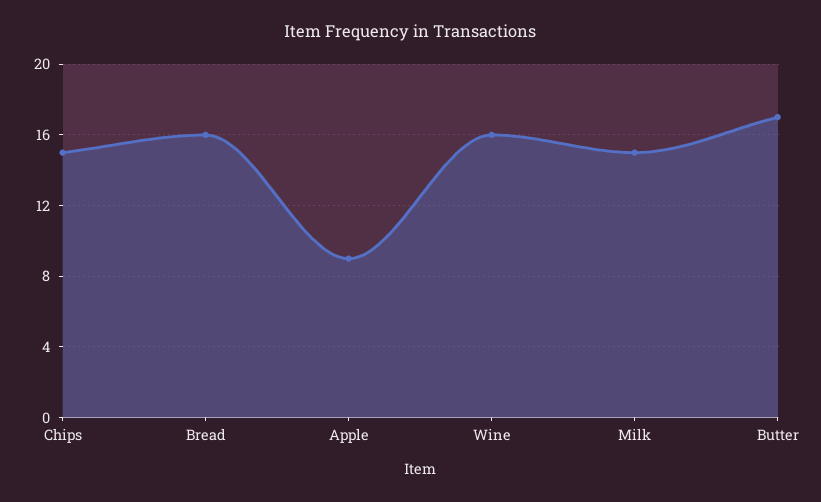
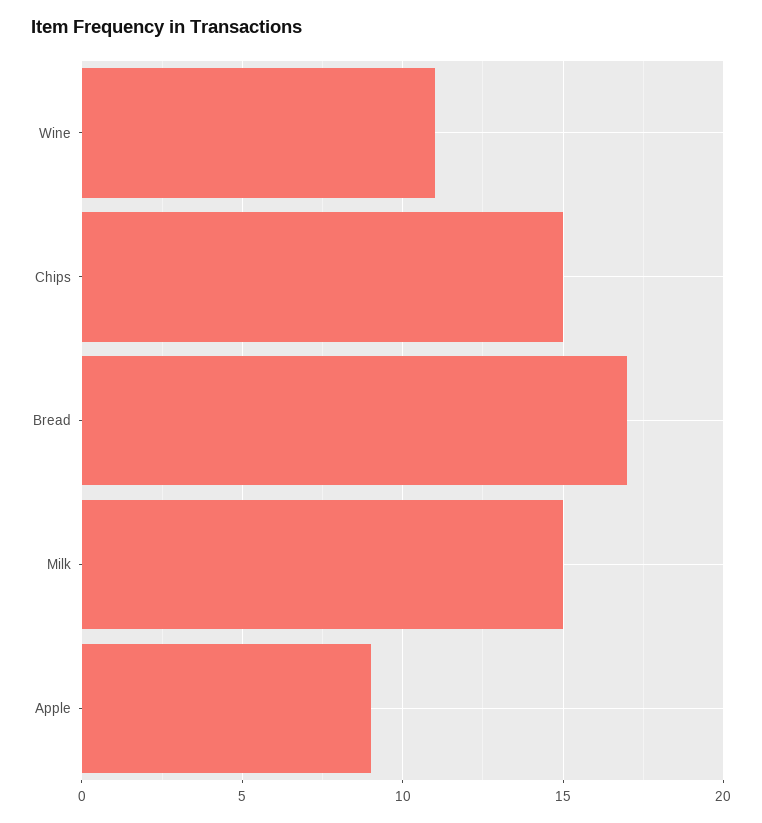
Bread: 16 -> 17
Wine: 16 -> 11
Butter: 17 -> none

